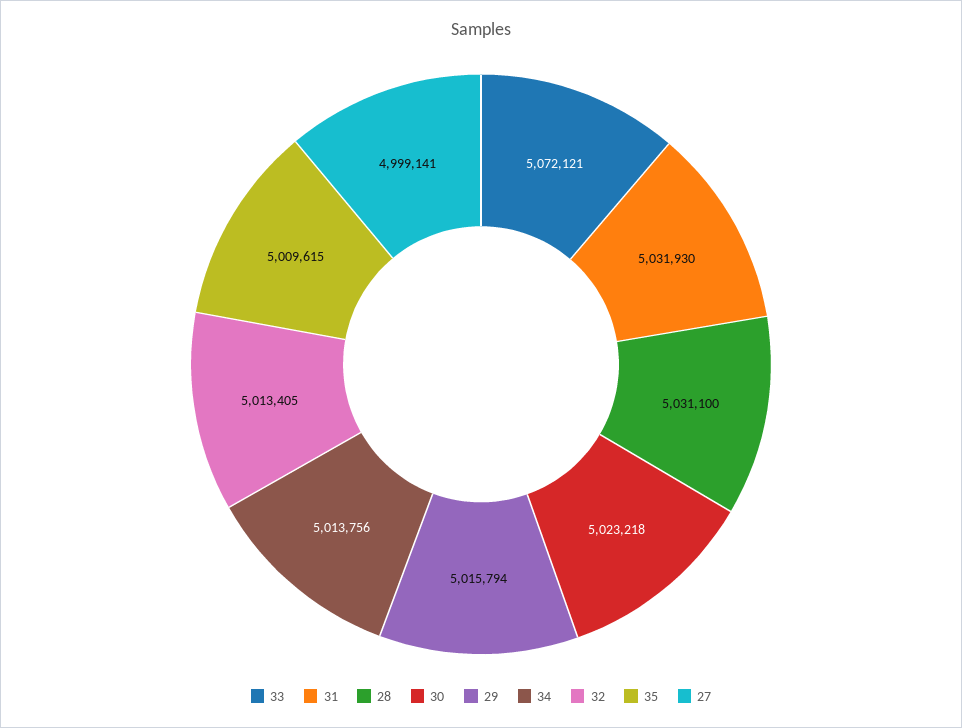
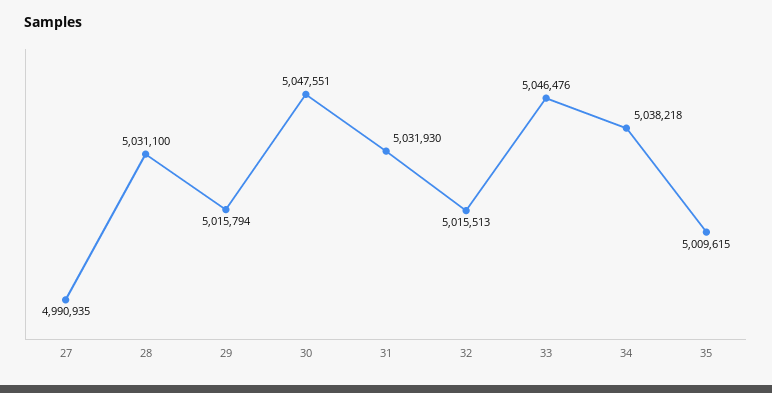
33: 5072121 -> 5046476
30: 5023218 -> 5047551
34: 5013756 -> 5038218
32: 5013405 -> 5015513
27: 4999141 -> 4990935

